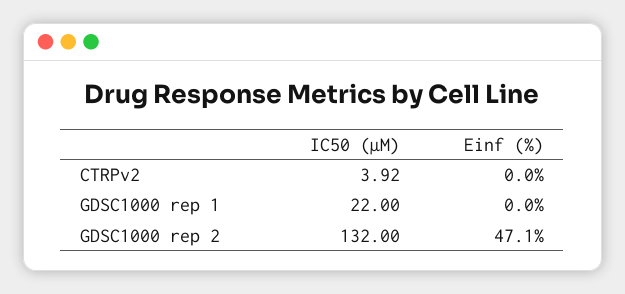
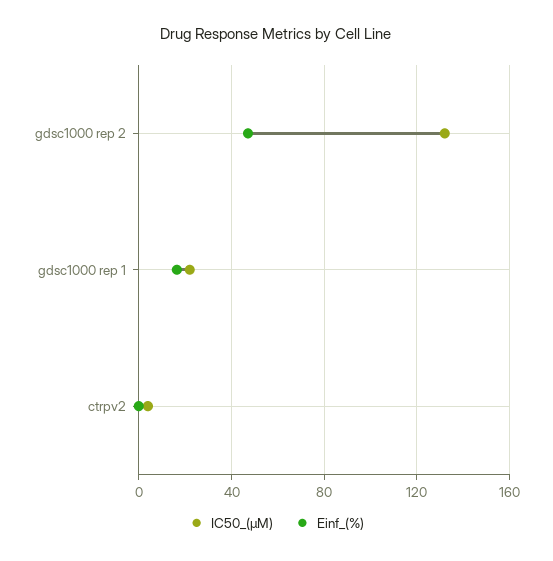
Einf (%), GDSC1000 rep 1: 0 -> 15

